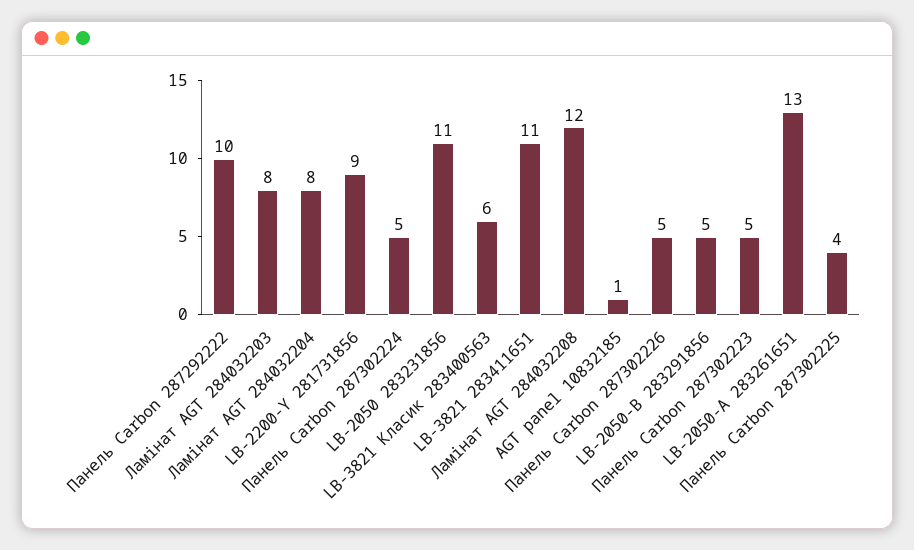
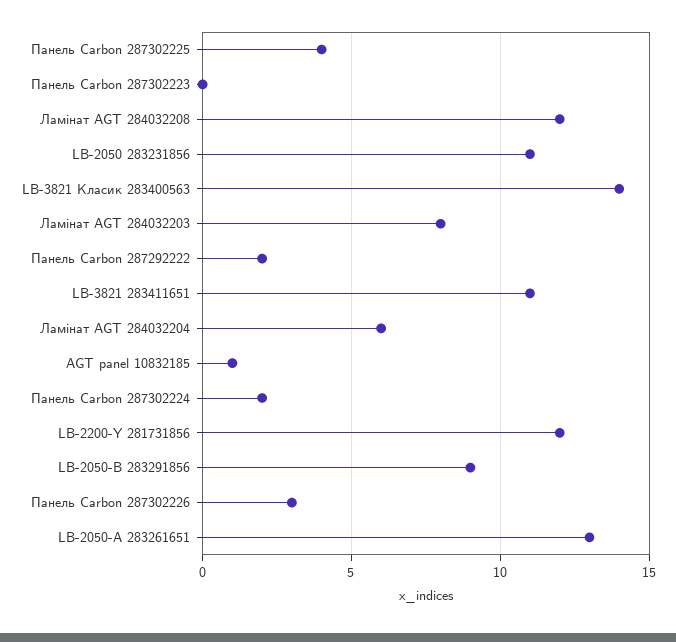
Панель Carbon 287292222: 10 -> 2
Ламінат AGT 284032204: 8 -> 6
LB-2200-Y 281731856: 9 -> 12
Панель Carbon 287302224: 5 -> 2
LB-3821 Класик 283400563: 6 -> 14
Панель Carbon 287302226: 5 -> 3
LB-2050-В 283291856: 5 -> 9
Панель Carbon 287302223: 5 -> 0

